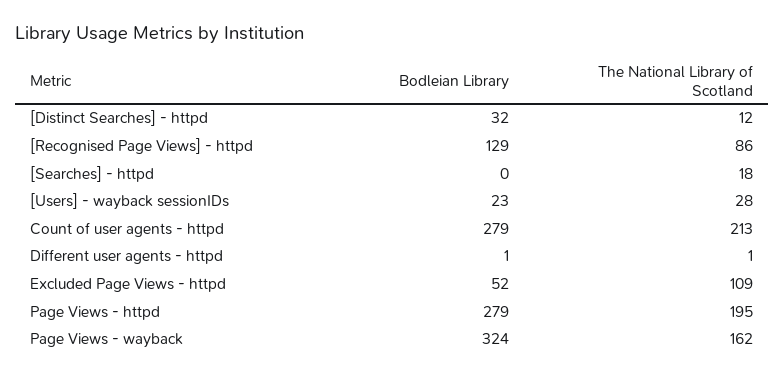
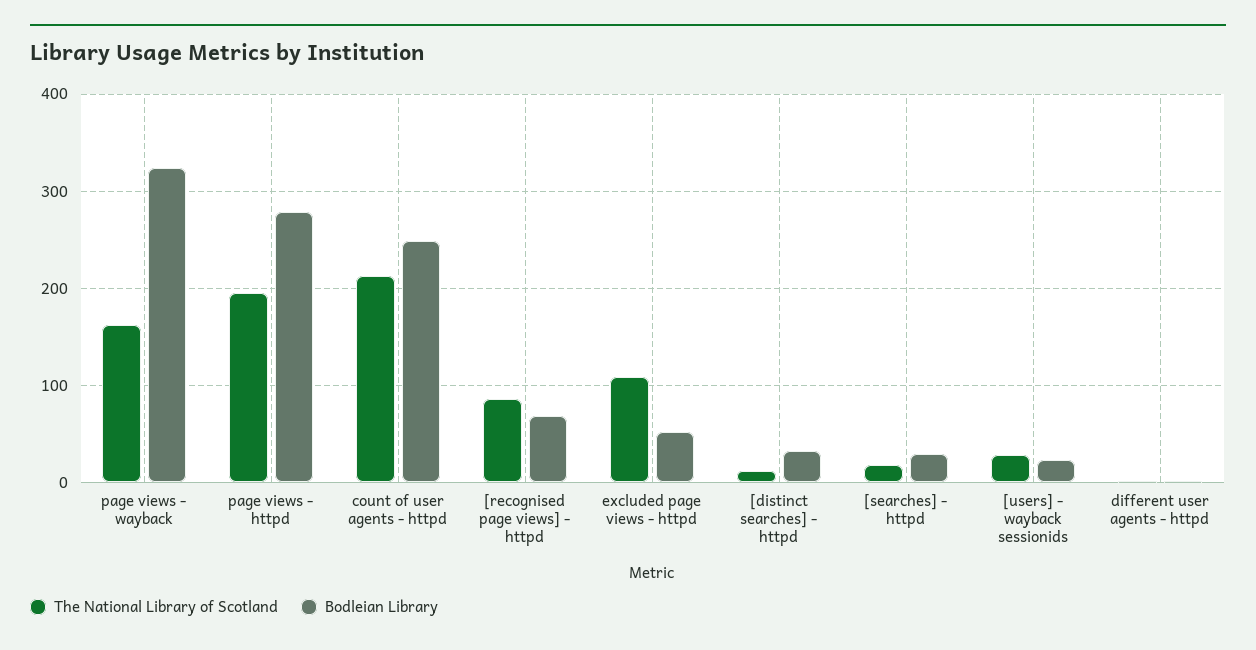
Bodleian Library, [Recognised Page Views] - httpd: 129 -> 70
Bodleian Library, [Searches] - httpd: 0 -> 30
Bodleian Library, Count of user agents - httpd: 279 -> 250

